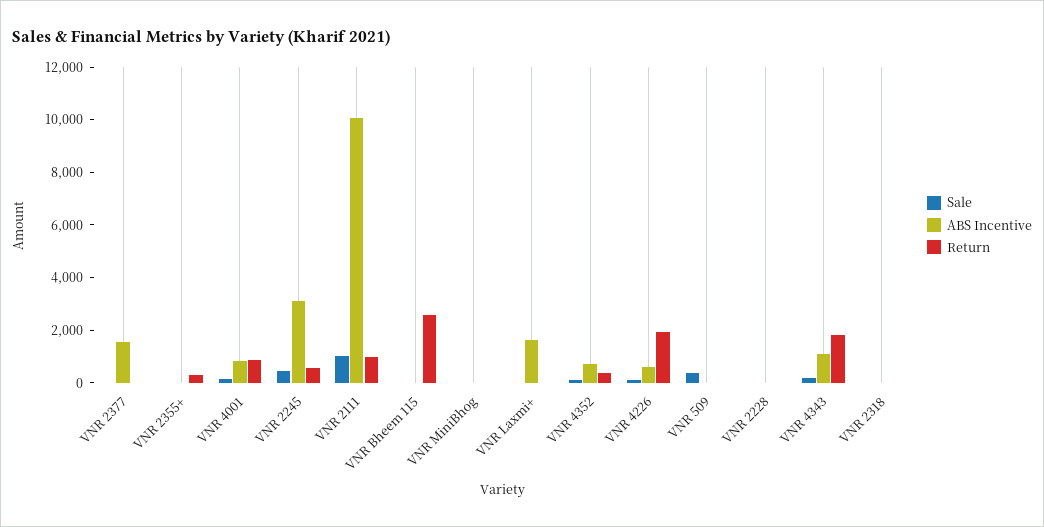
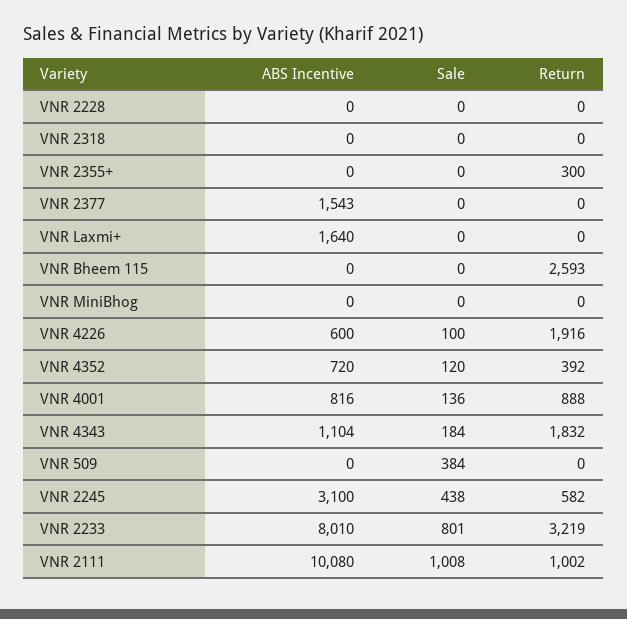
ABS Incentive, VNR 2233: none -> 8010
Sale, VNR 2233: none -> 801
Return, VNR 2233: none -> 3219

